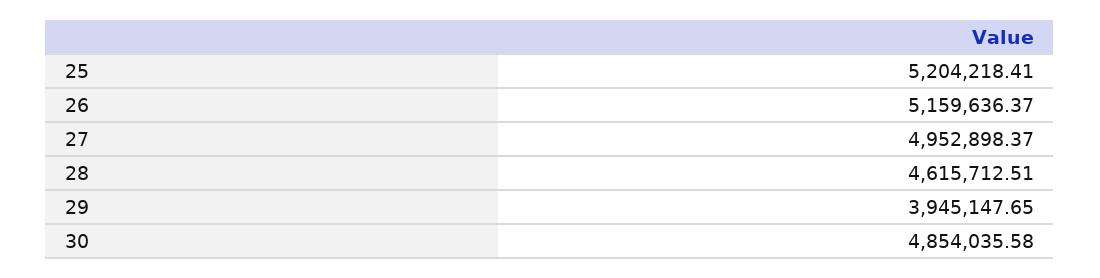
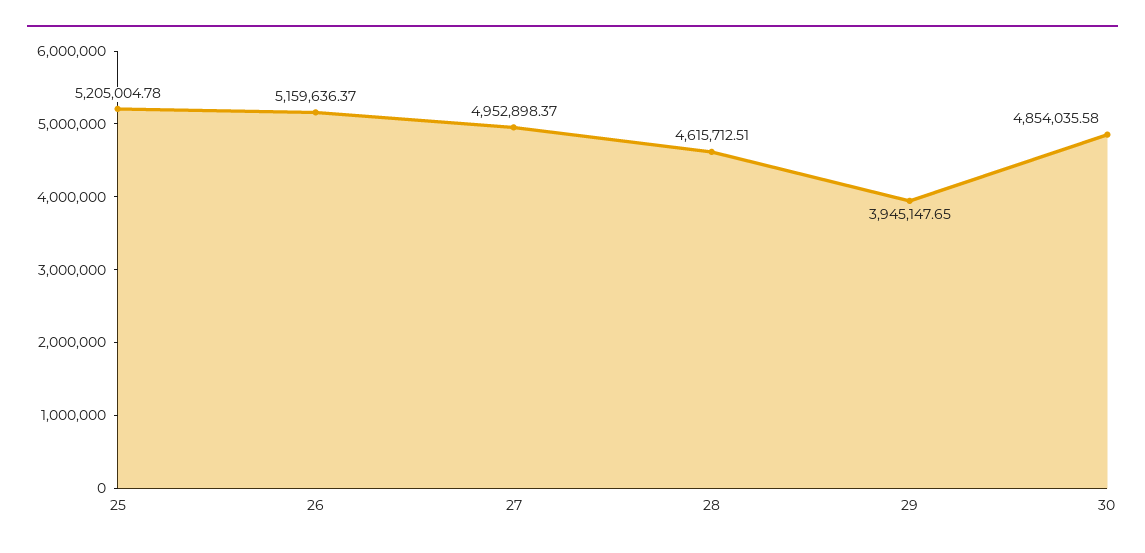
25: 5204218.41 -> 5205004.78

